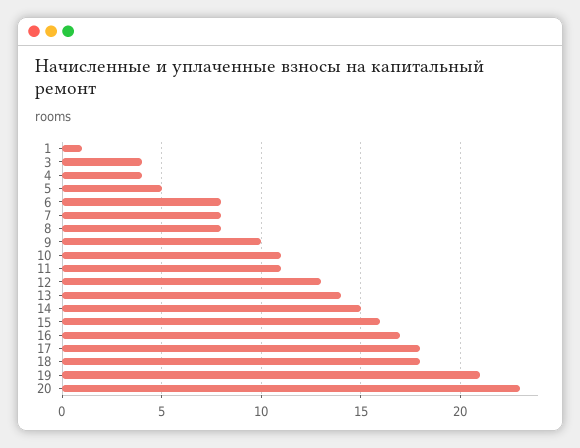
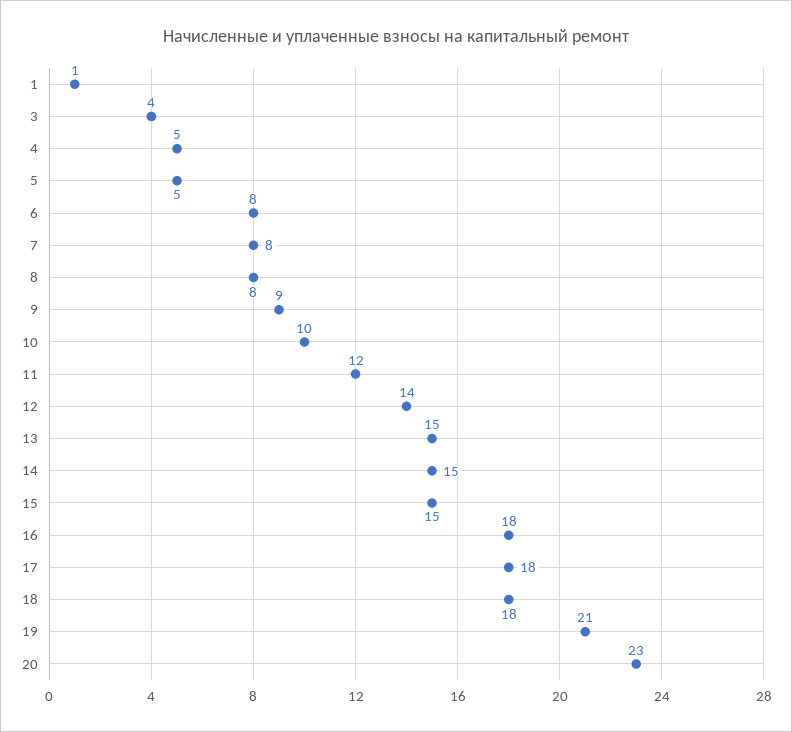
4: 4 -> 5
9: 10 -> 9
10: 11 -> 10
11: 11 -> 12
12: 13 -> 14
13: 14 -> 15
15: 16 -> 15
16: 17 -> 18

